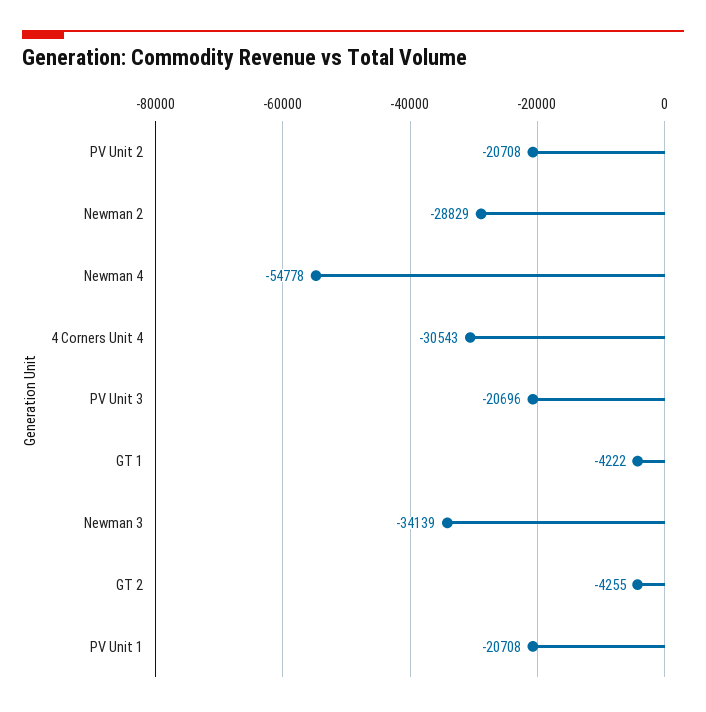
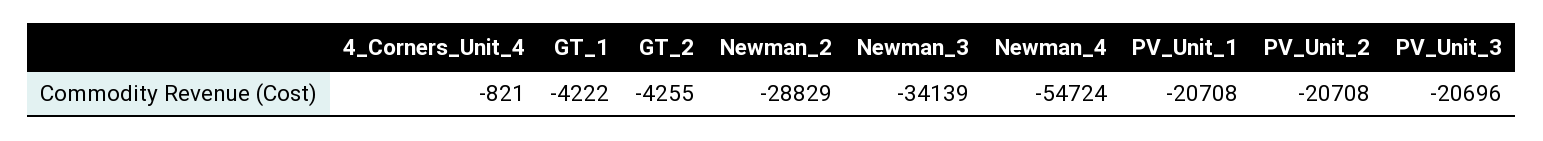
Newman 4: -54778 -> -54724
4 Corners Unit 4: -30543 -> -821

